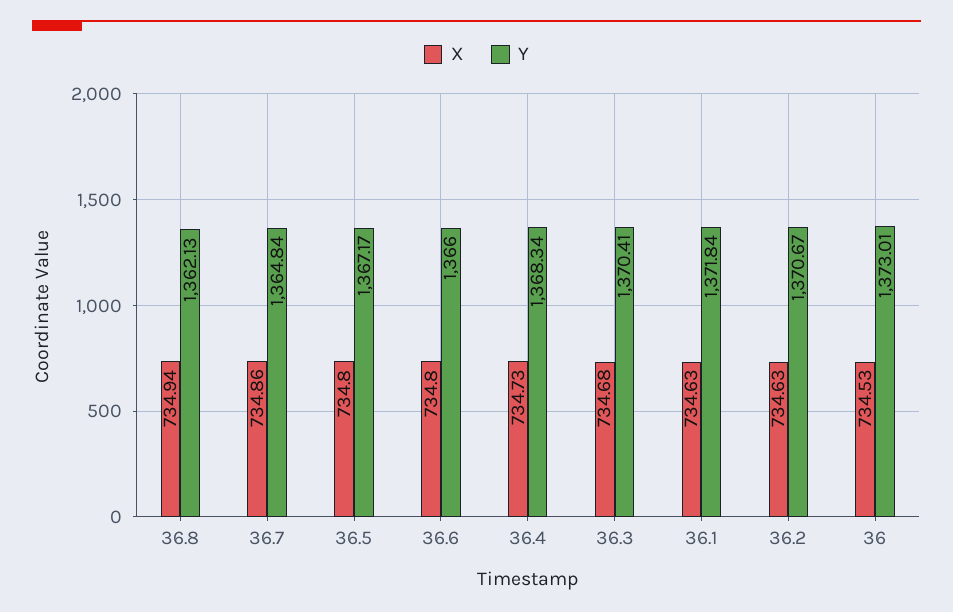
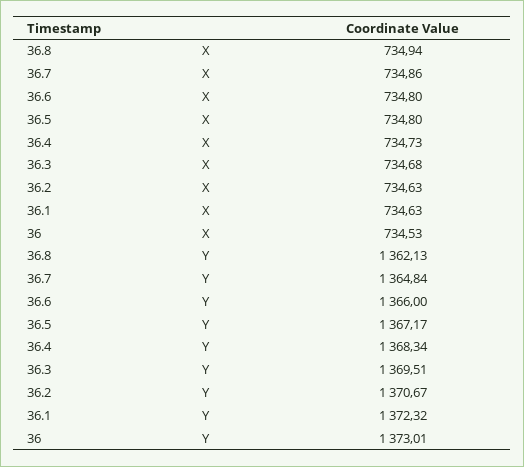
Y, 36.3: 1370.41 -> 1369.51
Y, 36.1: 1371.84 -> 1372.32

